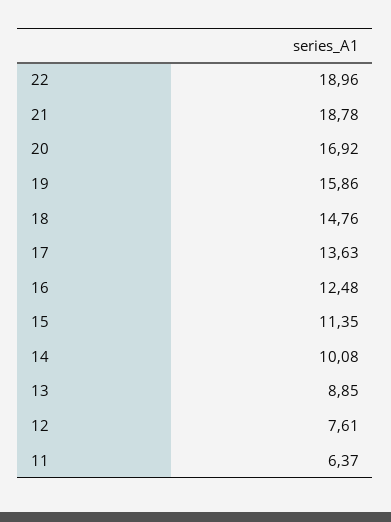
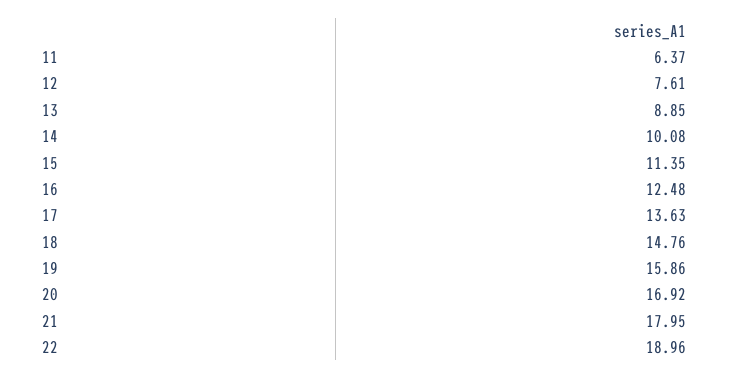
21: 18.78 -> 17.95

